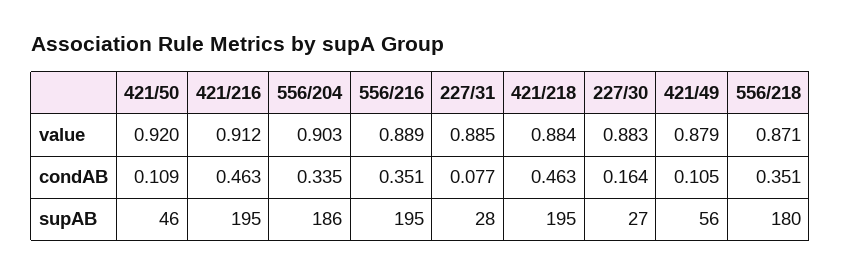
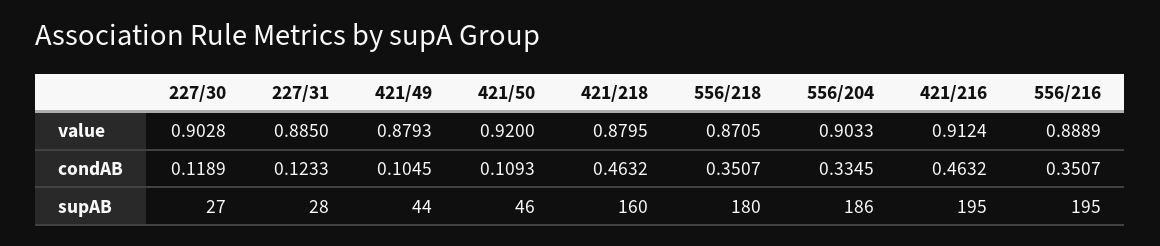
421/218, value: 0.884 -> 0.8795
227/30, value: 0.883 -> 0.9028
227/31, condAB: 0.077 -> 0.1233
227/30, condAB: 0.164 -> 0.1189
421/218, supAB: 195 -> 160
421/49, supAB: 56 -> 44

